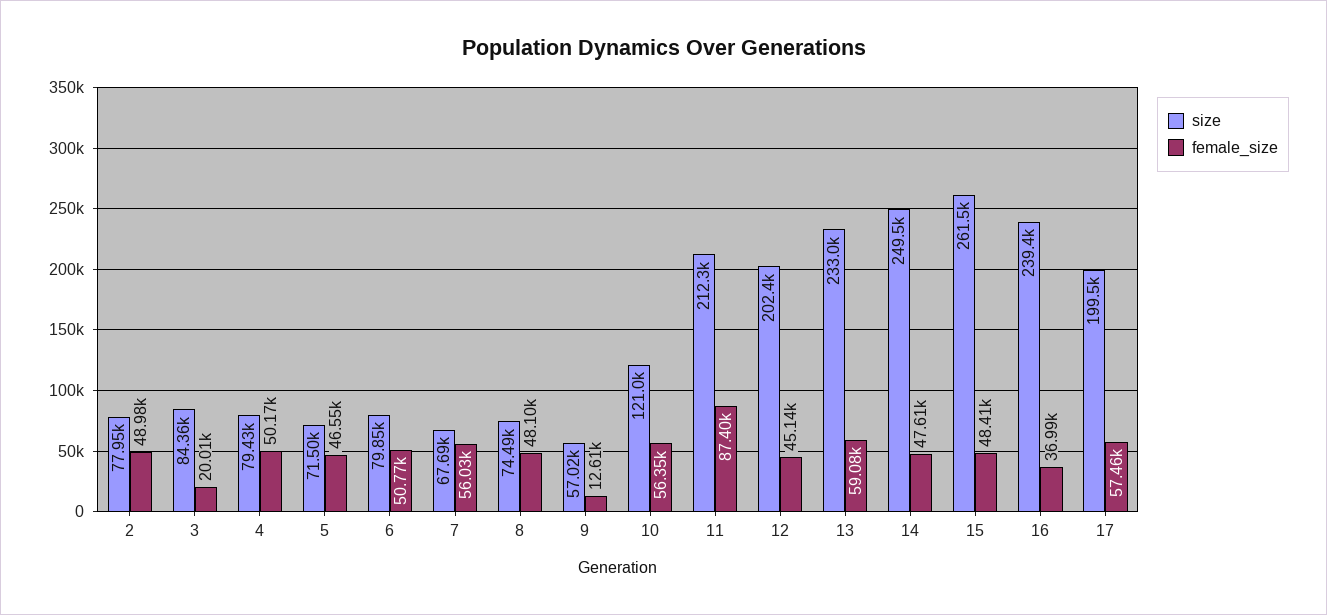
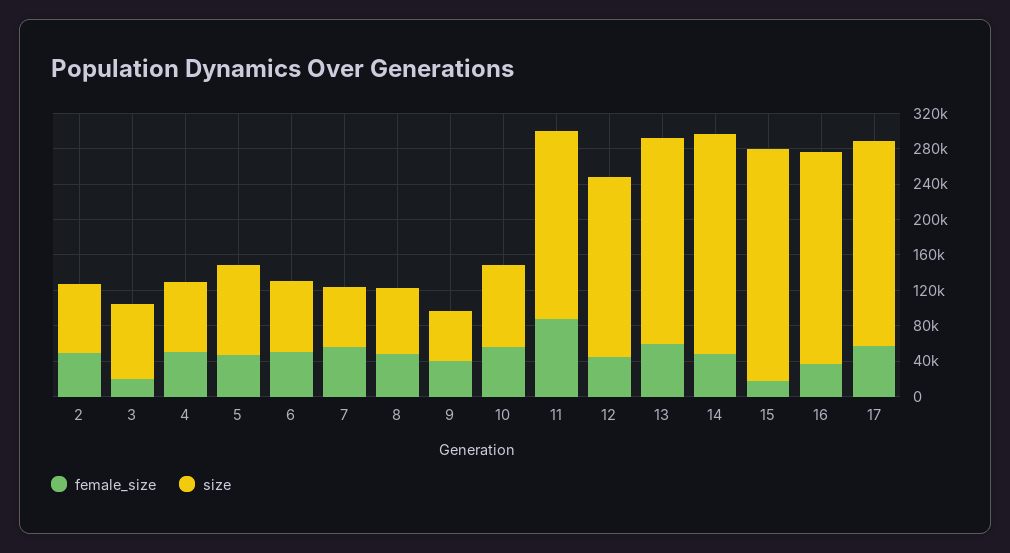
size, 5: 71500 -> 100000
female_size, 9: 12610 -> 40000
size, 10: 121000 -> 90000
female_size, 15: 48410 -> 20000
size, 17: 199500 -> 230000

